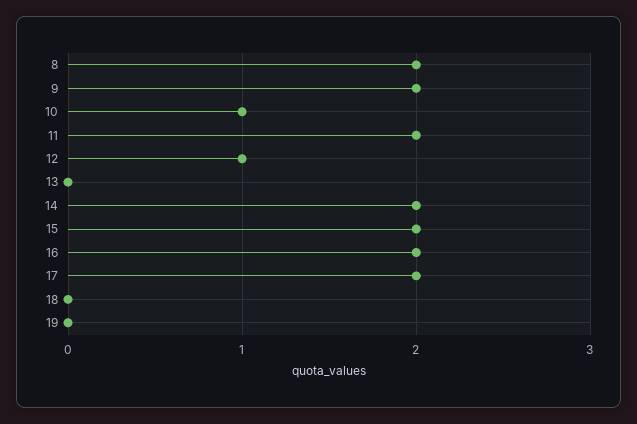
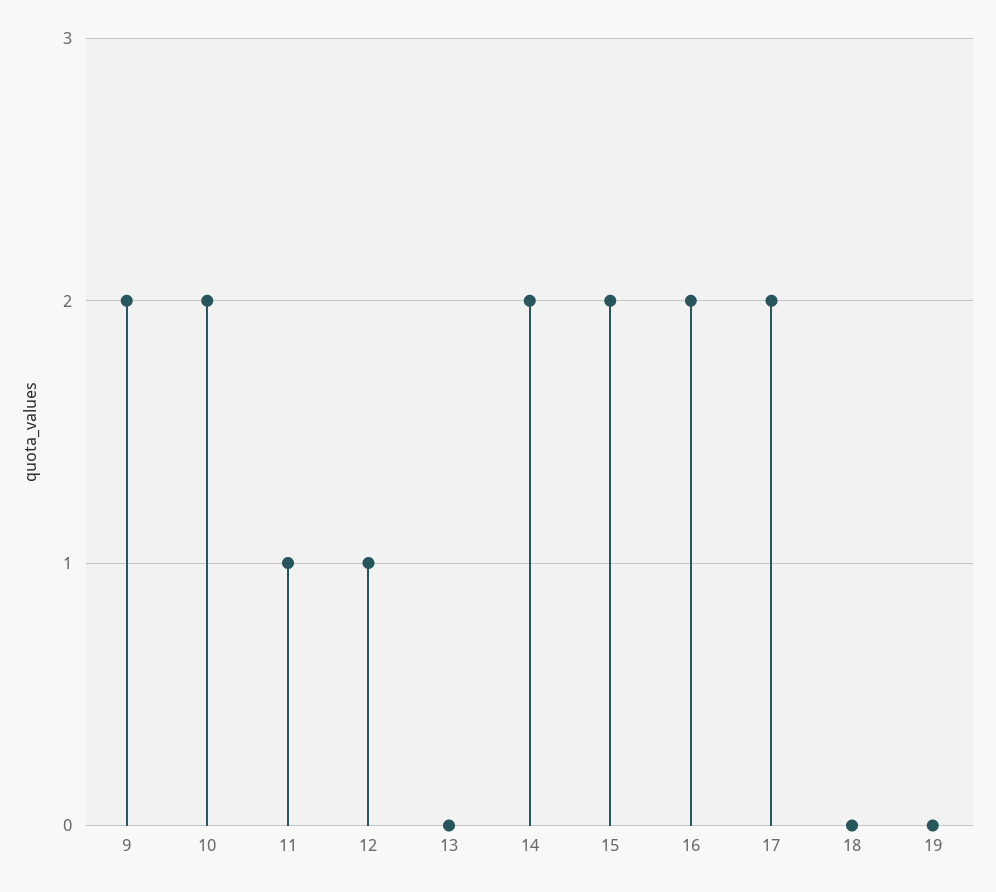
8: 2 -> none
10: 1 -> 2
11: 2 -> 1

